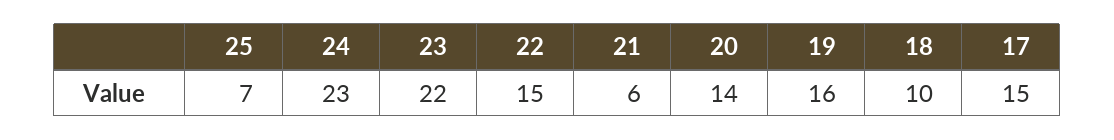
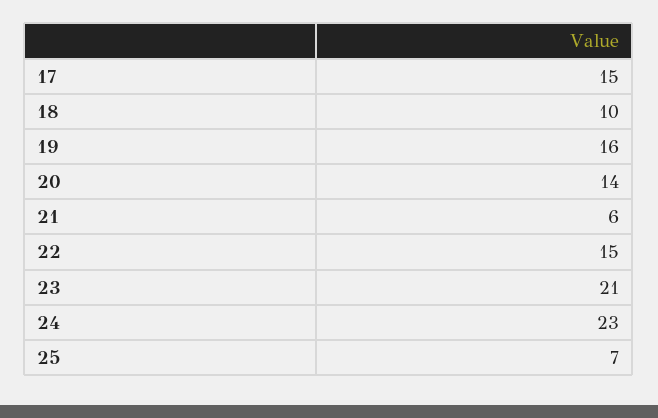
23: 22 -> 21

